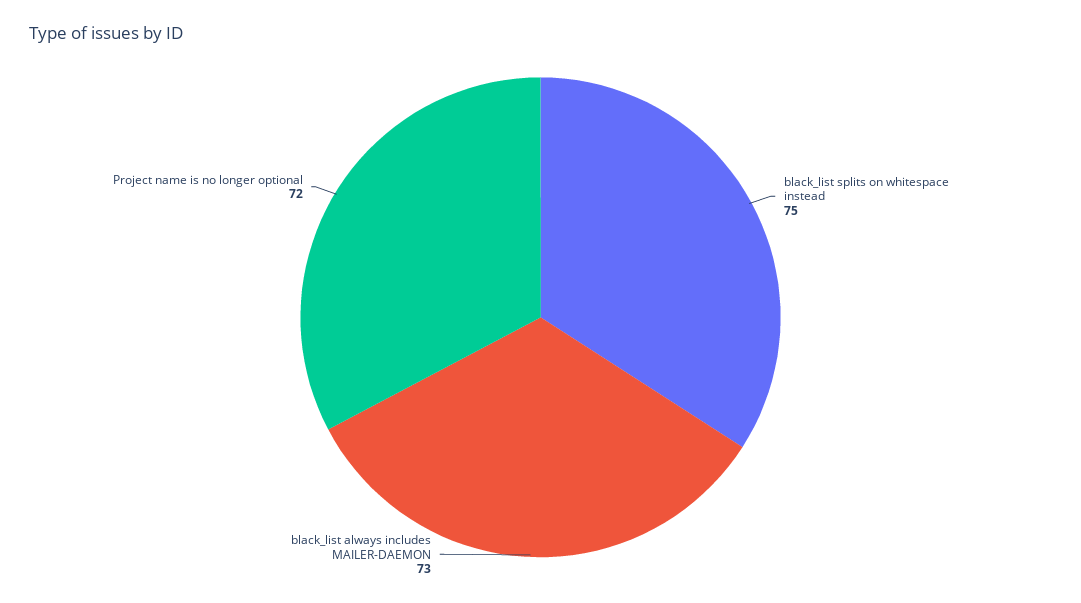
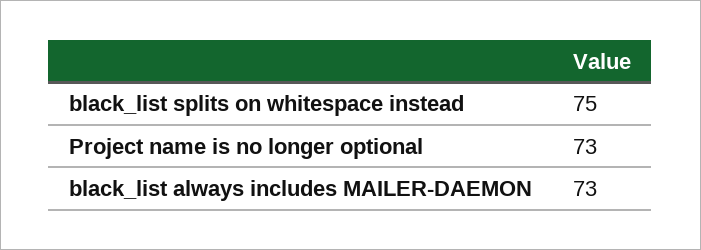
Project name is no longer optional: 72 -> 73

